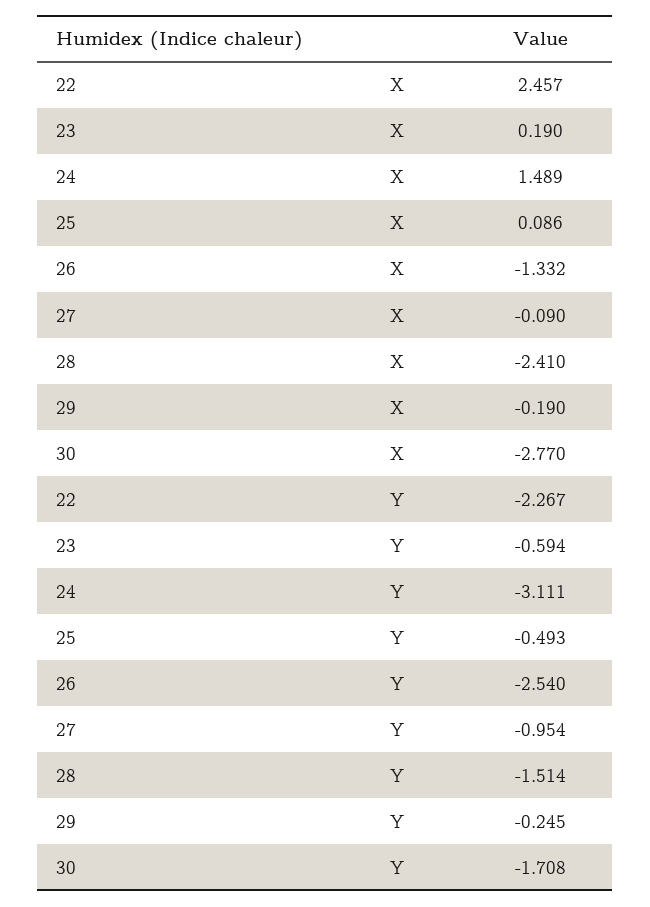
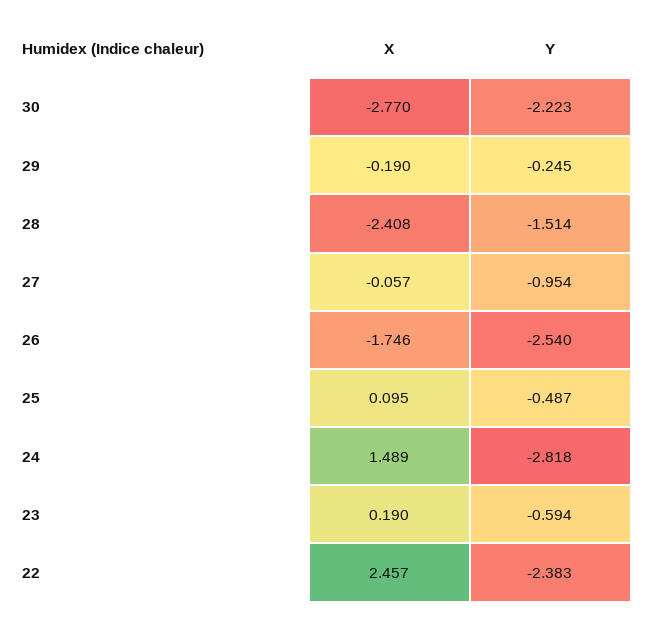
25, X: 0.086 -> 0.095
26, X: -1.332 -> -1.746
27, X: -0.09 -> -0.057
28, X: -2.41 -> -2.408
22, Y: -2.267 -> -2.383
24, Y: -3.111 -> -2.818
25, Y: -0.493 -> -0.487
30, Y: -1.708 -> -2.223

